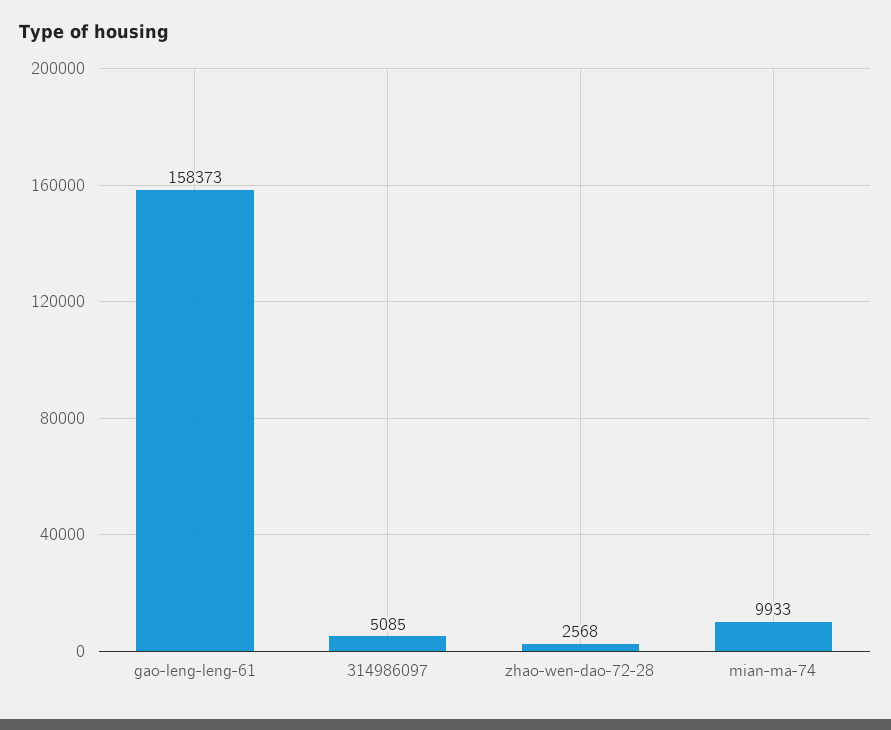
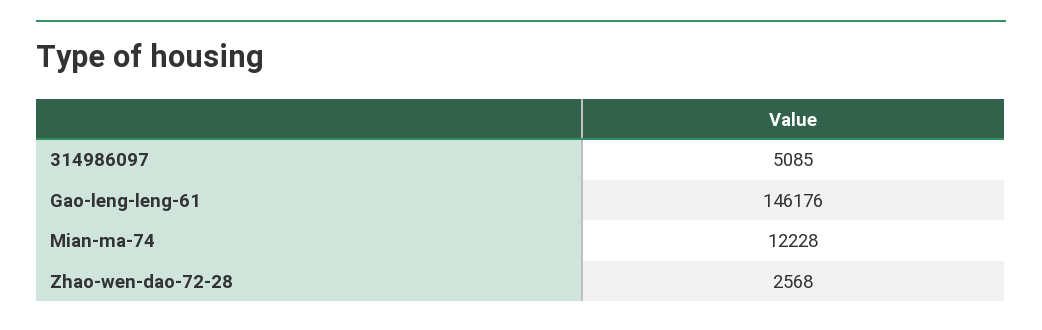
gao-leng-leng-61: 158373 -> 146176
mian-ma-74: 9933 -> 12228

